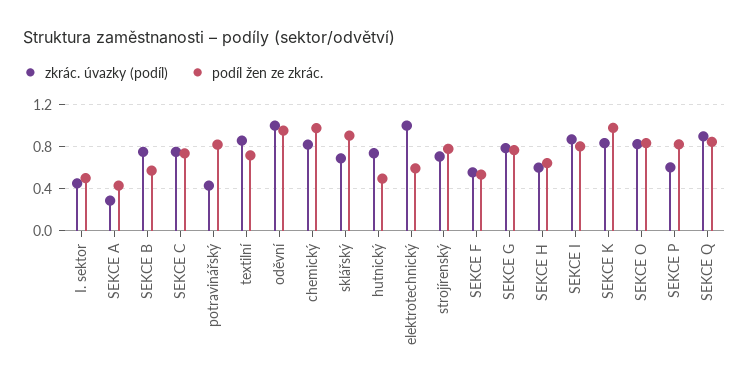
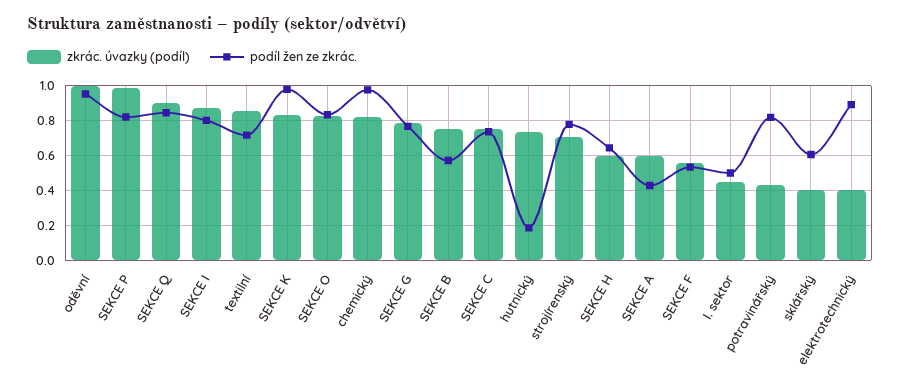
zkrác. úvazky (podíl), SEKCE A: 0.3 -> 0.6
zkrác. úvazky (podíl), sklářský: 0.7 -> 0.4
podíl žen ze zkrác., sklářský: 0.9 -> 0.6
podíl žen ze zkrác., hutnický: 0.5 -> 0.2
zkrác. úvazky (podíl), elektrotechnický: 1 -> 0.4
podíl žen ze zkrác., elektrotechnický: 0.6 -> 0.9
zkrác. úvazky (podíl), SEKCE P: 0.6 -> 1

